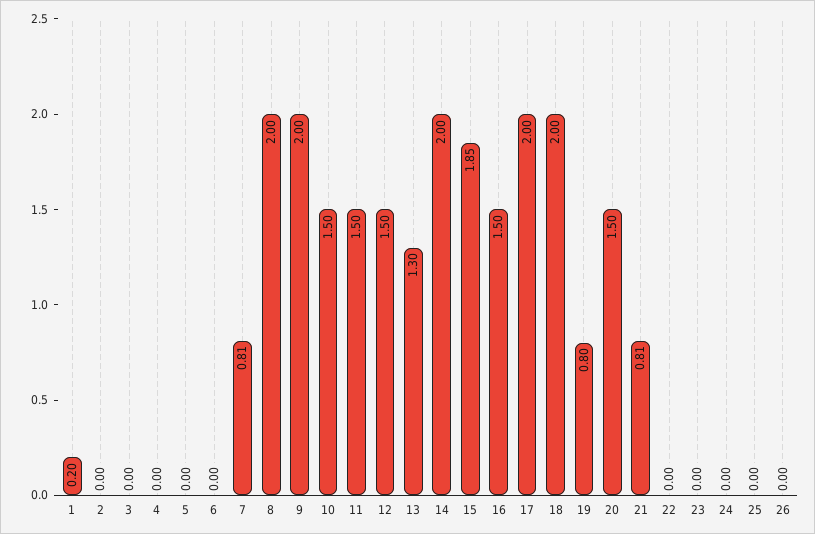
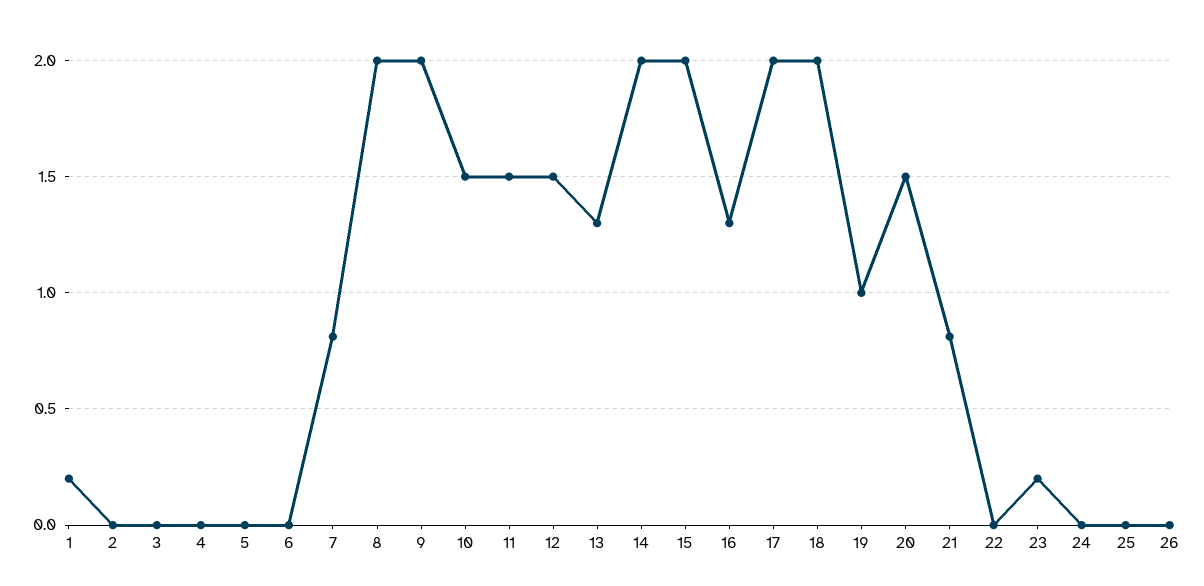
15: 1.85 -> 2
16: 1.5 -> 1.3
19: 0.8 -> 1
23: 0 -> 0.2

